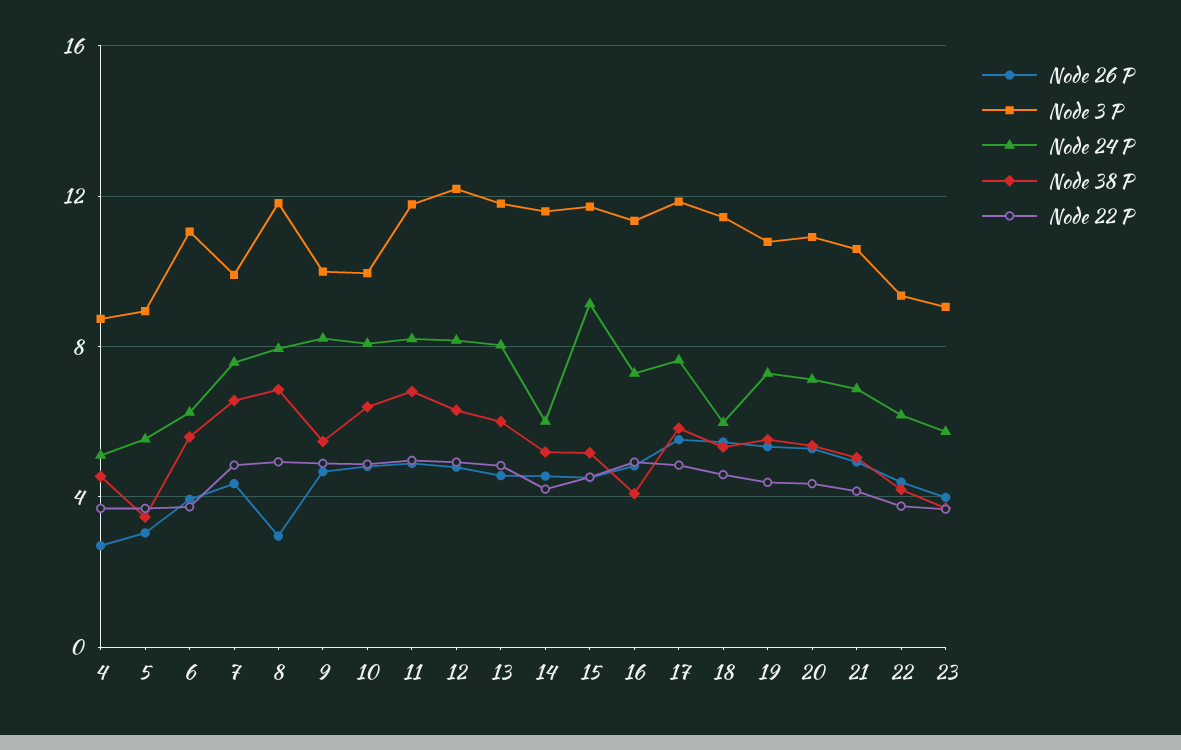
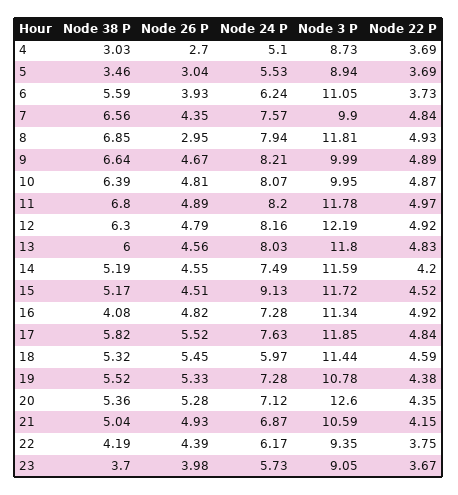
Node 38 P, 4: 4.5 -> 3.03
Node 38 P, 9: 5.5 -> 6.64
Node 24 P, 14: 6 -> 7.49
Node 3 P, 20: 11 -> 12.6

